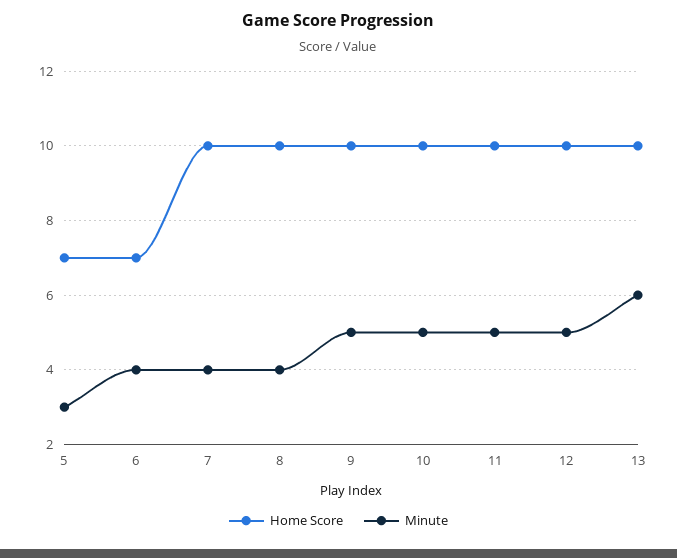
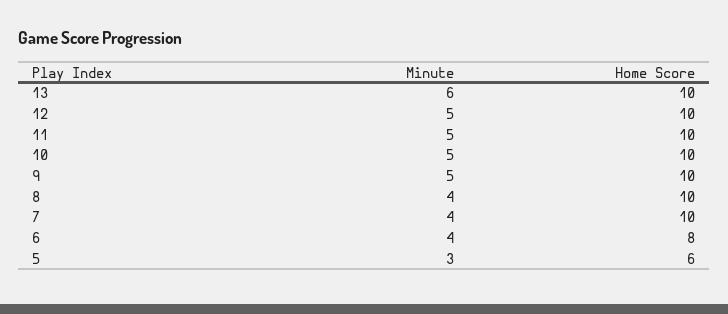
Home Score, 5: 7 -> 6
Home Score, 6: 7 -> 8

